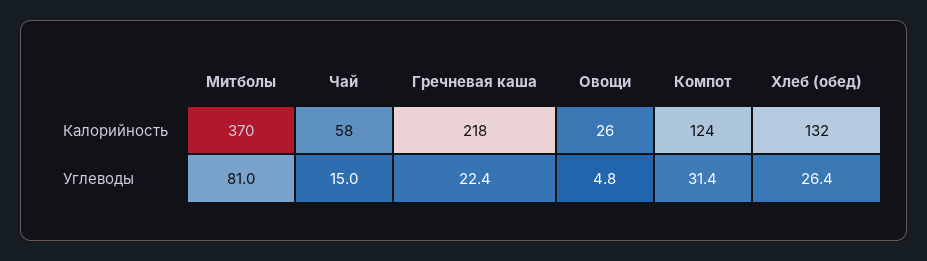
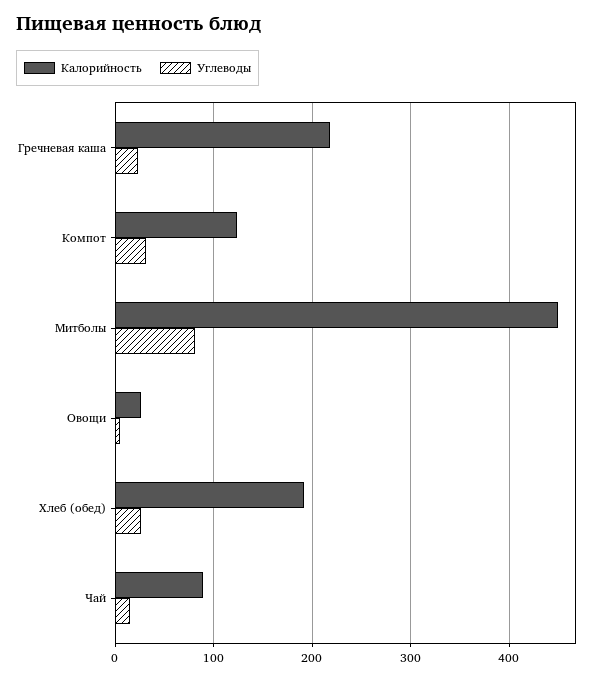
Калорийность, Митболы: 370 -> 450
Калорийность, Чай: 58 -> 90
Калорийность, Хлеб (обед): 132 -> 190

